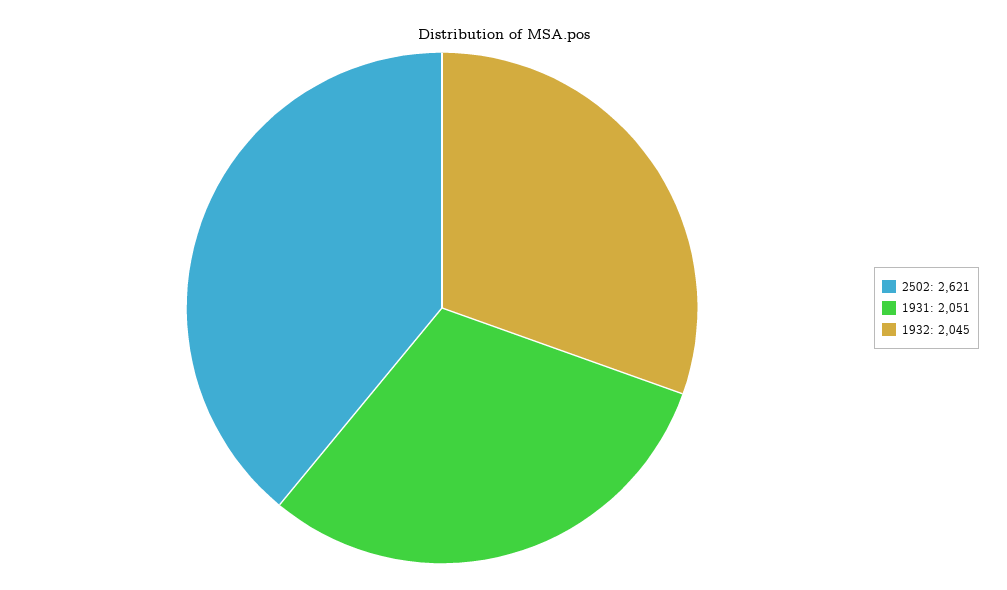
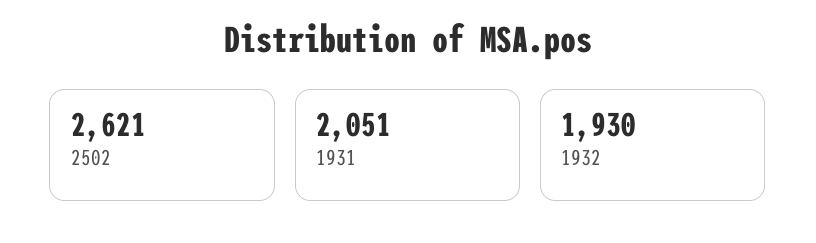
1932: 2045 -> 1930

